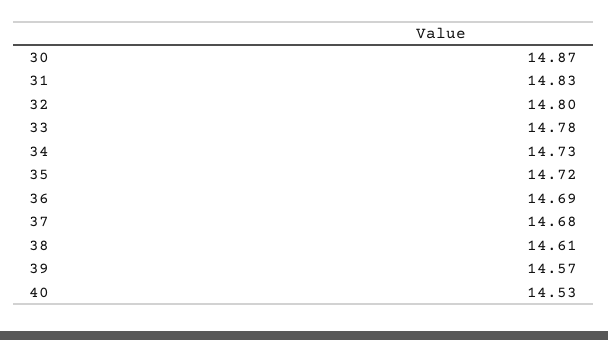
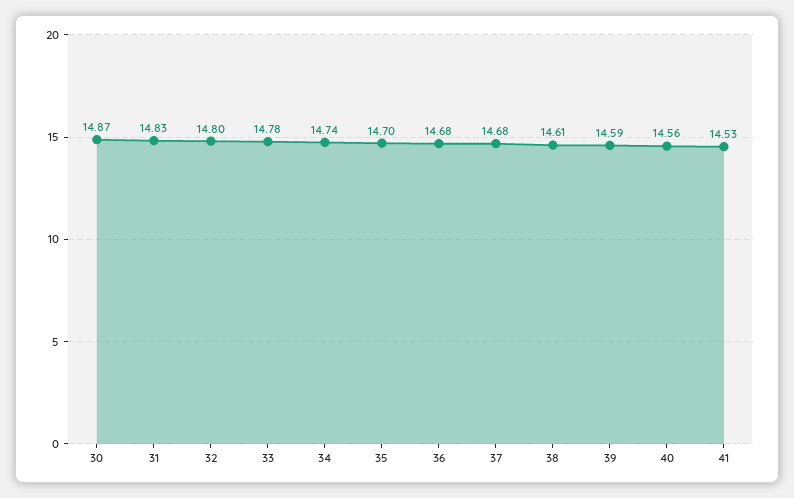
34: 14.73 -> 14.74
35: 14.72 -> 14.7
36: 14.69 -> 14.68
39: 14.57 -> 14.59
40: 14.53 -> 14.56
41: none -> 14.53

